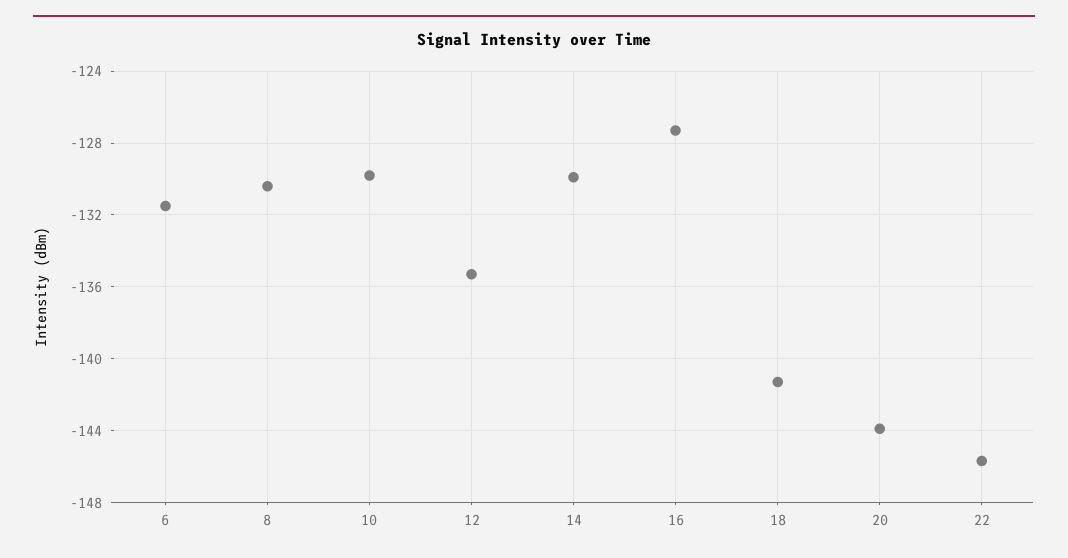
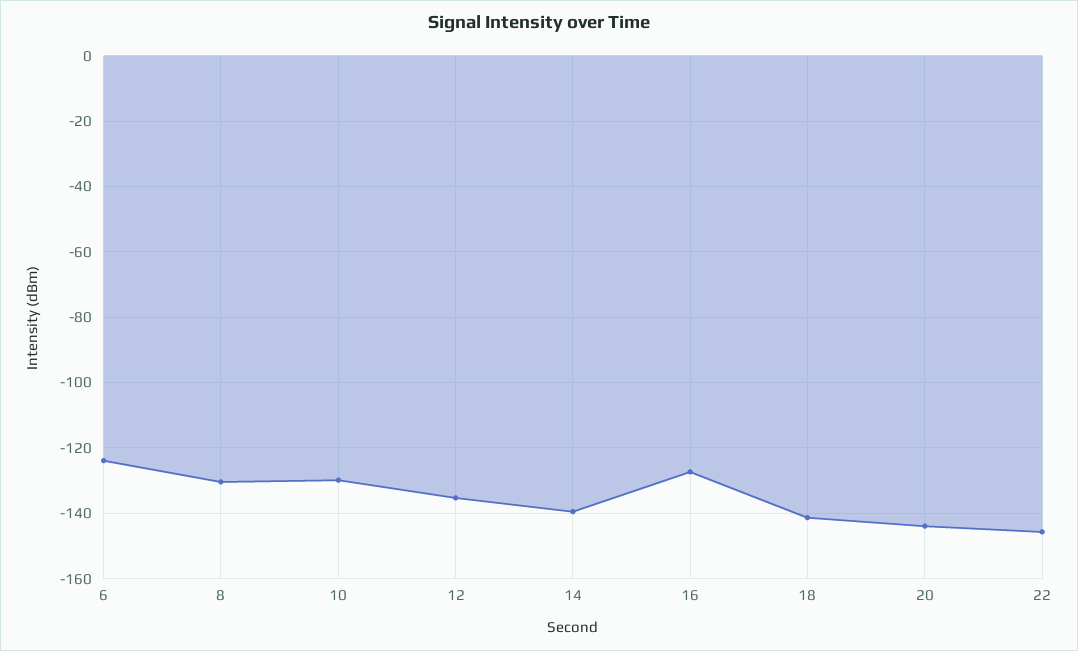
6: -131.5 -> -124
14: -130 -> -140

